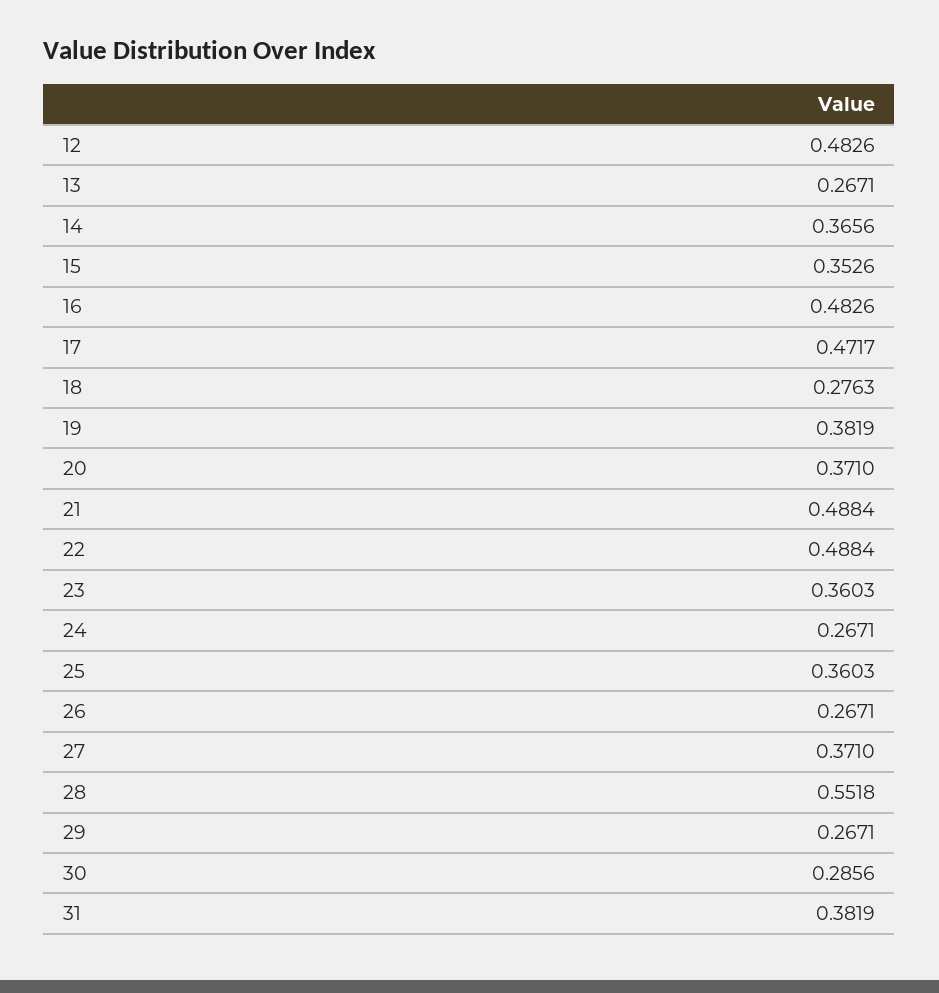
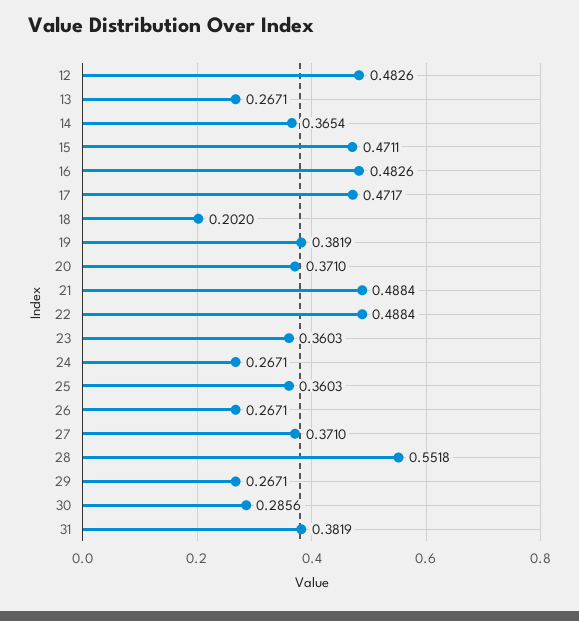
14: 0.3656 -> 0.3654
15: 0.3526 -> 0.4711
18: 0.2763 -> 0.202

